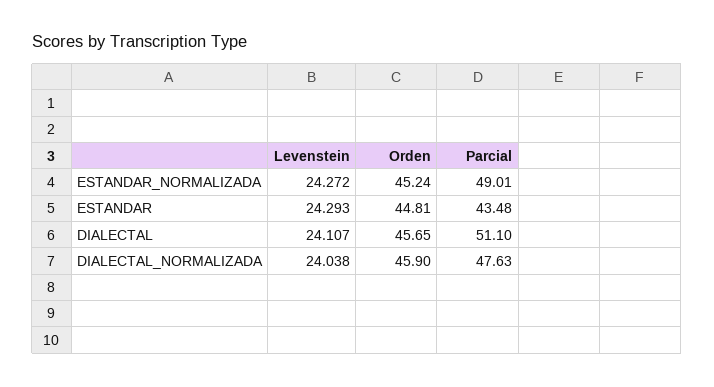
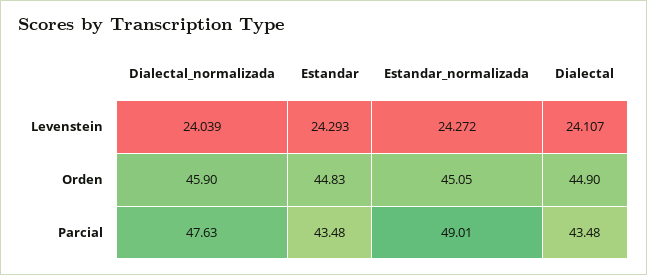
Orden, ESTANDAR_NORMALIZADA: 45.24 -> 45.05
Orden, ESTANDAR: 44.81 -> 44.83
Orden, DIALECTAL: 45.65 -> 44.9
Parcial, DIALECTAL: 51.1 -> 43.48
Levenstein, DIALECTAL_NORMALIZADA: 24.038 -> 24.039

